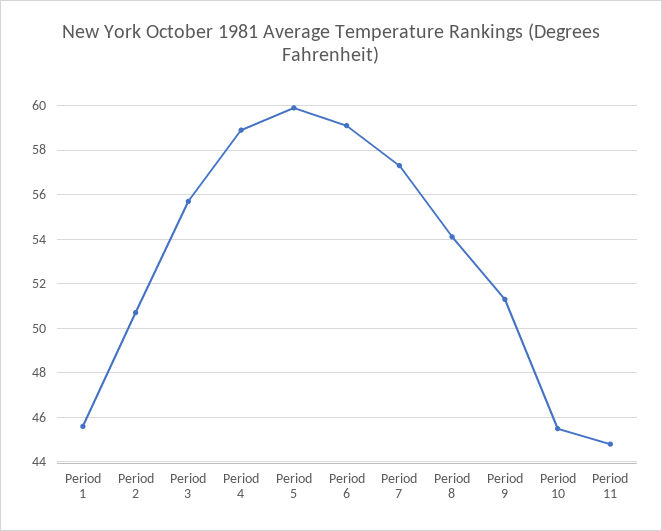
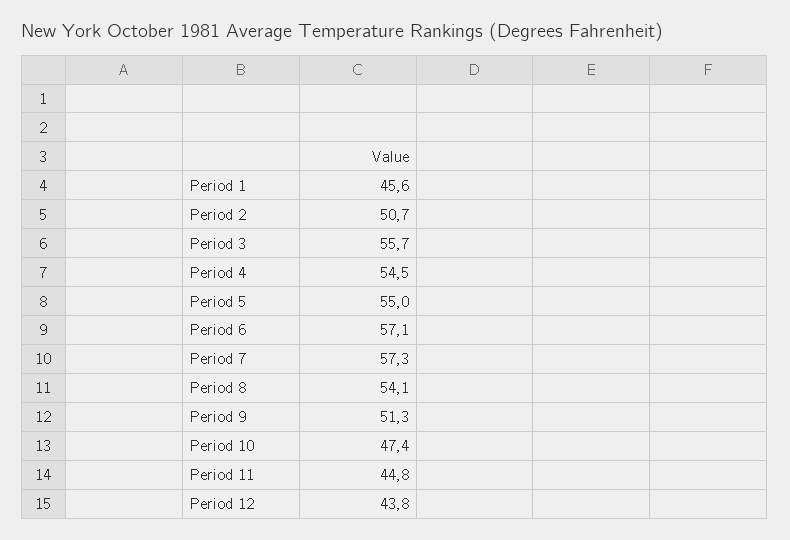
Period 4: 59 -> 54.5
Period 5: 60 -> 55
Period 6: 59 -> 57.1
Period 10: 45.5 -> 47.4
Period 12: none -> 43.8

